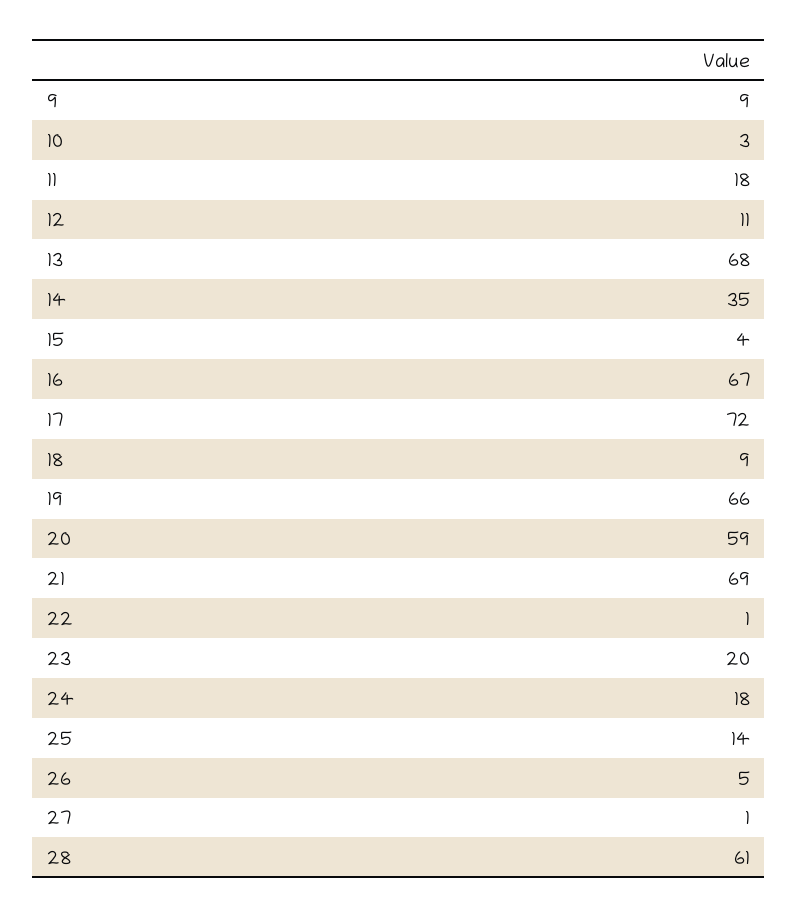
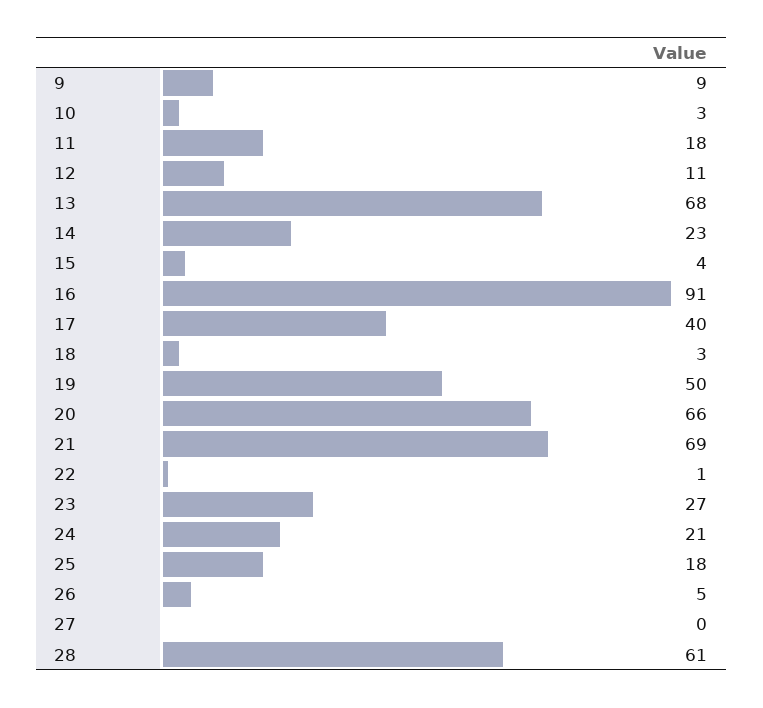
14: 35 -> 23
16: 67 -> 91
17: 72 -> 40
18: 9 -> 3
19: 66 -> 50
20: 59 -> 66
23: 20 -> 27
24: 18 -> 21
25: 14 -> 18
27: 1 -> 0

